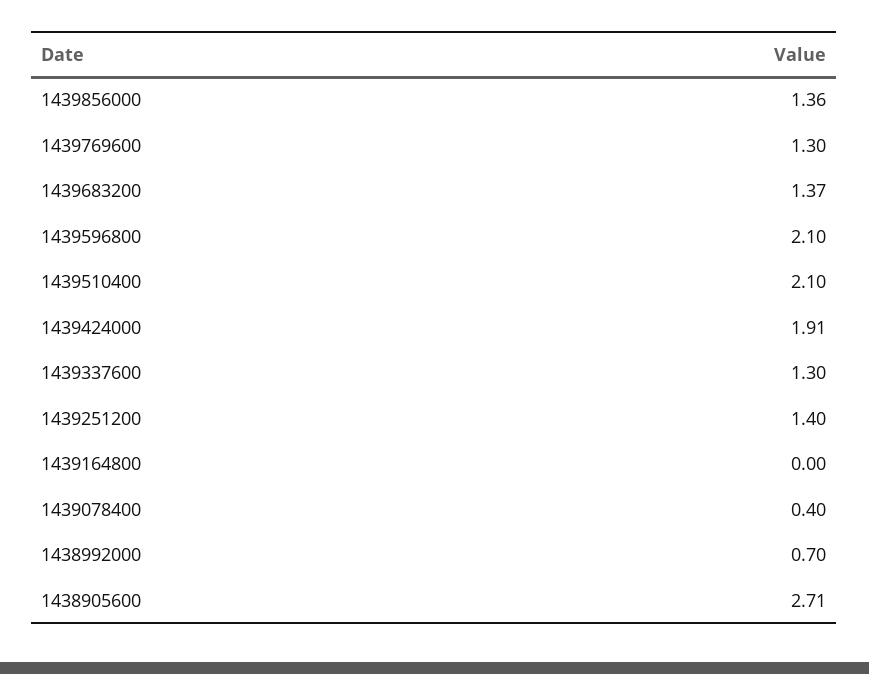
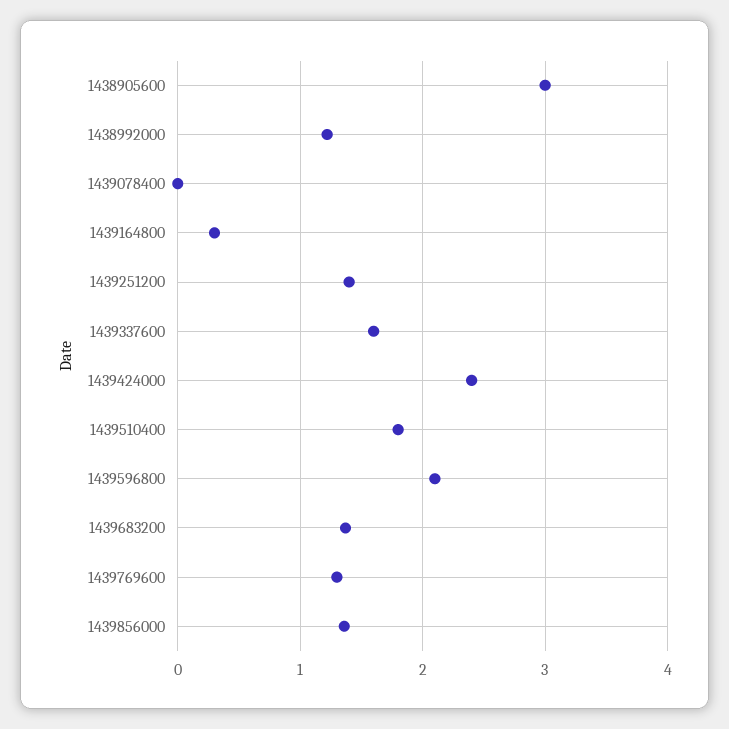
1439510400: 2.1 -> 1.8
1439424000: 1.91 -> 2.4
1439337600: 1.3 -> 1.6
1439164800: 0 -> 0.3
1439078400: 0.4 -> 0
1438992000: 0.7 -> 1.2
1438905600: 2.71 -> 3

